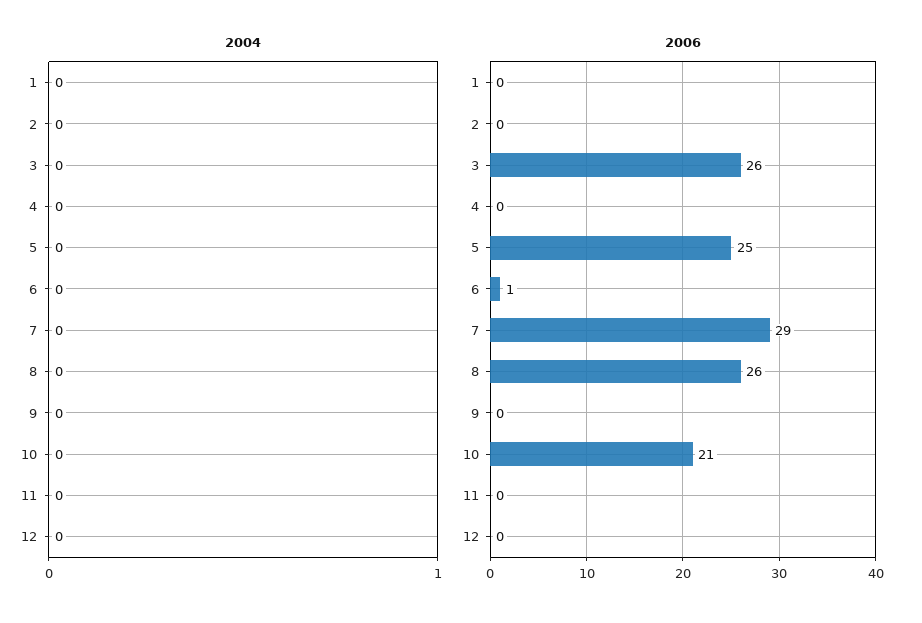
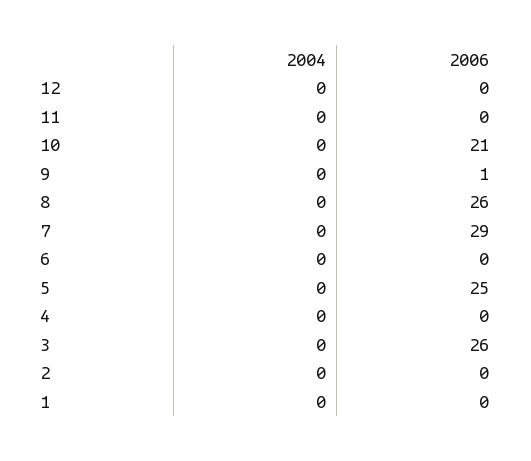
2006, 6: 1 -> 0
2006, 9: 0 -> 1

